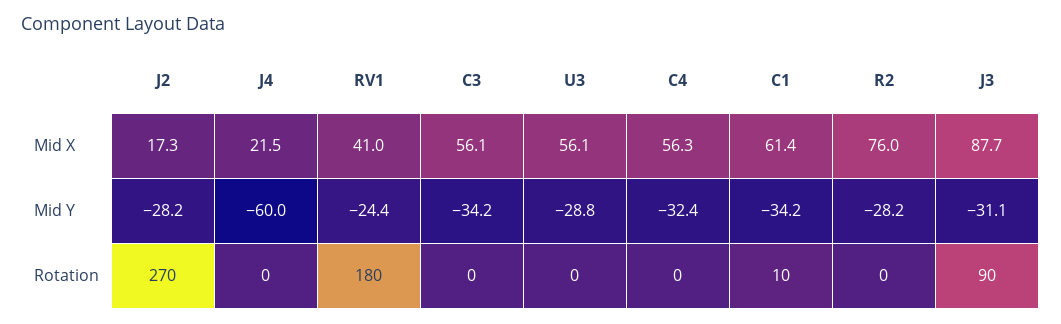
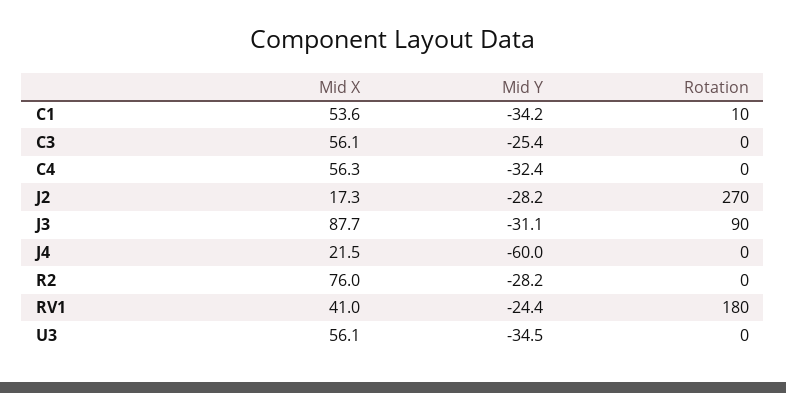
C1, Mid X: 61.4 -> 53.6
C3, Mid Y: -34.2 -> -25.4
U3, Mid Y: -28.8 -> -34.5

